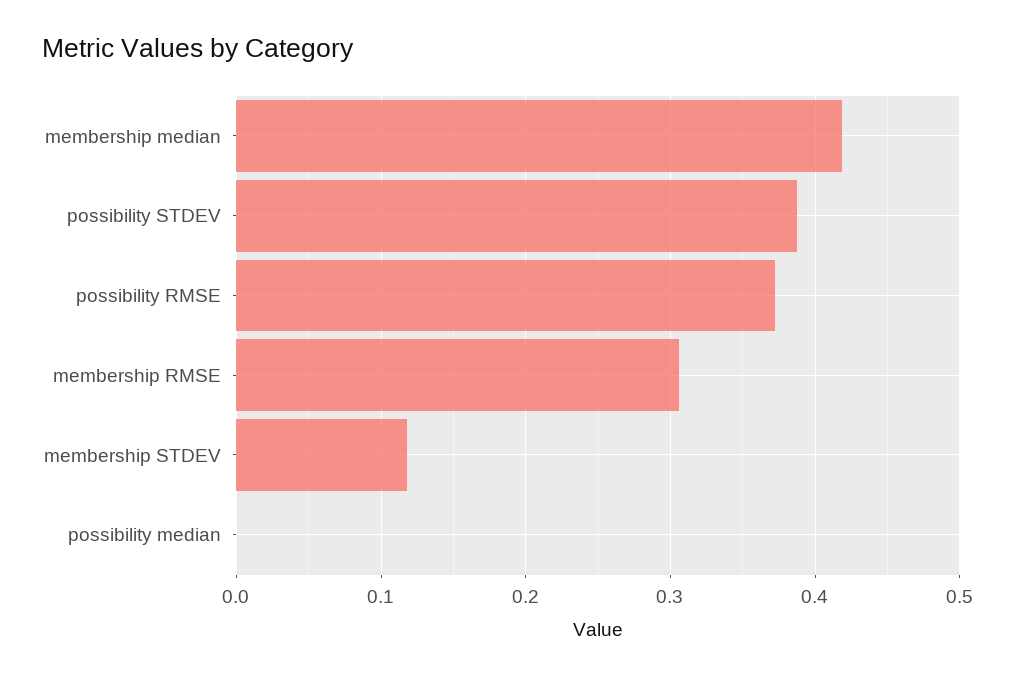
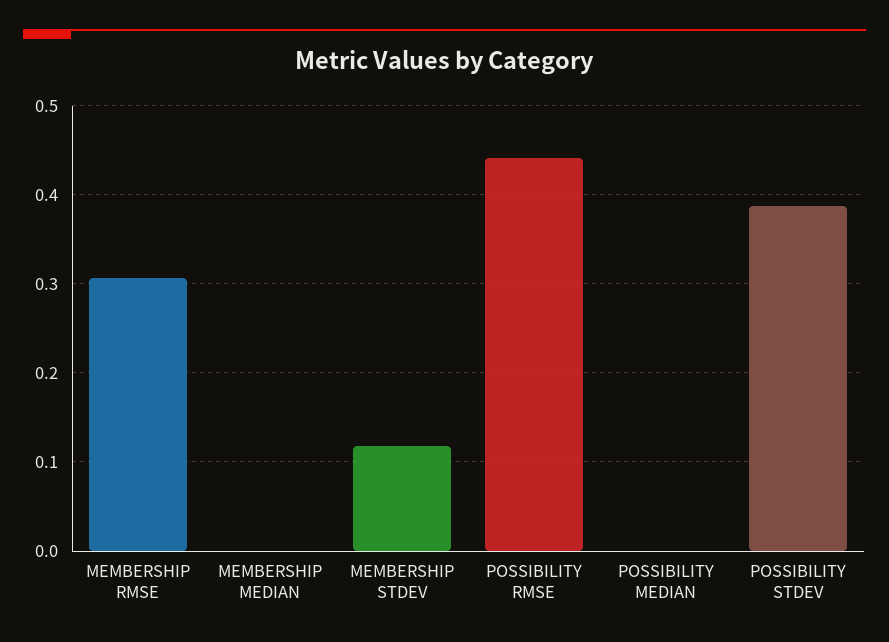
membership median: 0.42 -> 0
possibility RMSE: 0.37 -> 0.44

